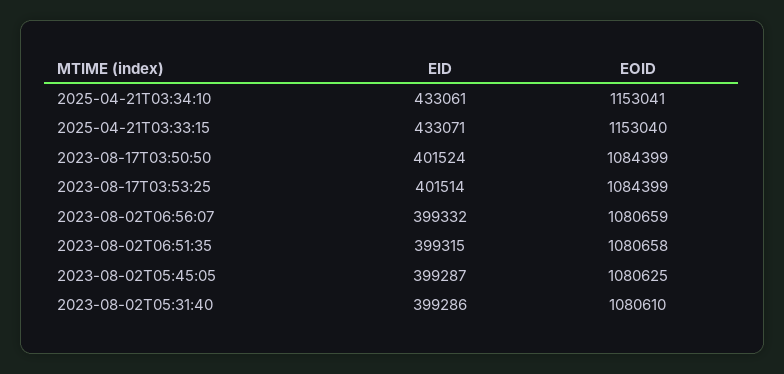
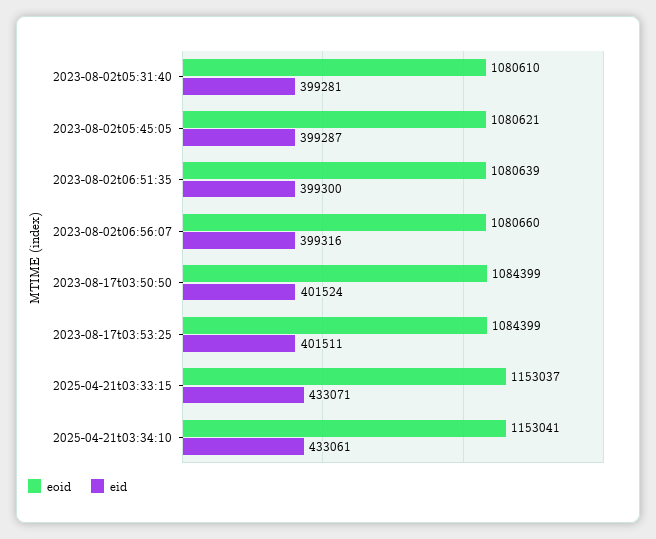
EOID, 2025-04-21T03:33:15: 1153040 -> 1153037
EID, 2023-08-17T03:53:25: 401514 -> 401511
EID, 2023-08-02T06:56:07: 399332 -> 399316
EOID, 2023-08-02T06:56:07: 1080659 -> 1080660
EID, 2023-08-02T06:51:35: 399315 -> 399300
EOID, 2023-08-02T06:51:35: 1080658 -> 1080639
EOID, 2023-08-02T05:45:05: 1080625 -> 1080621
EID, 2023-08-02T05:31:40: 399286 -> 399281

